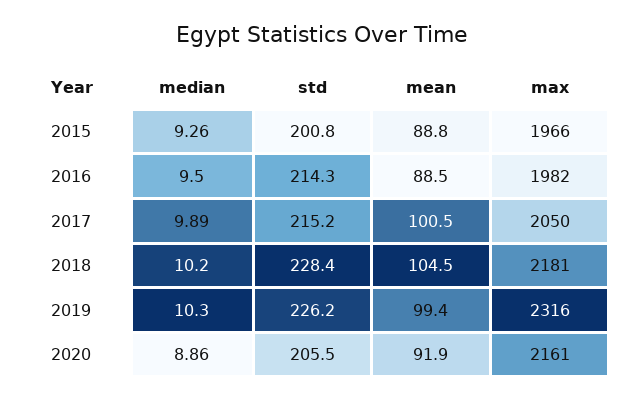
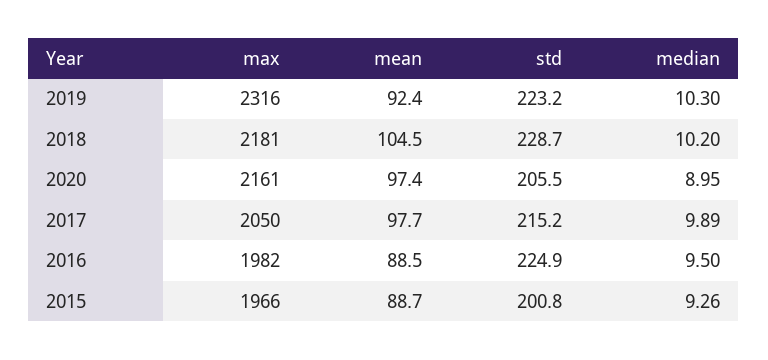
mean, 2015: 88.8 -> 88.7
std, 2016: 214.3 -> 224.9
mean, 2017: 100.5 -> 97.7
std, 2018: 228.4 -> 228.7
std, 2019: 226.2 -> 223.2
mean, 2019: 99.4 -> 92.4
median, 2020: 8.86 -> 8.95
mean, 2020: 91.9 -> 97.4

